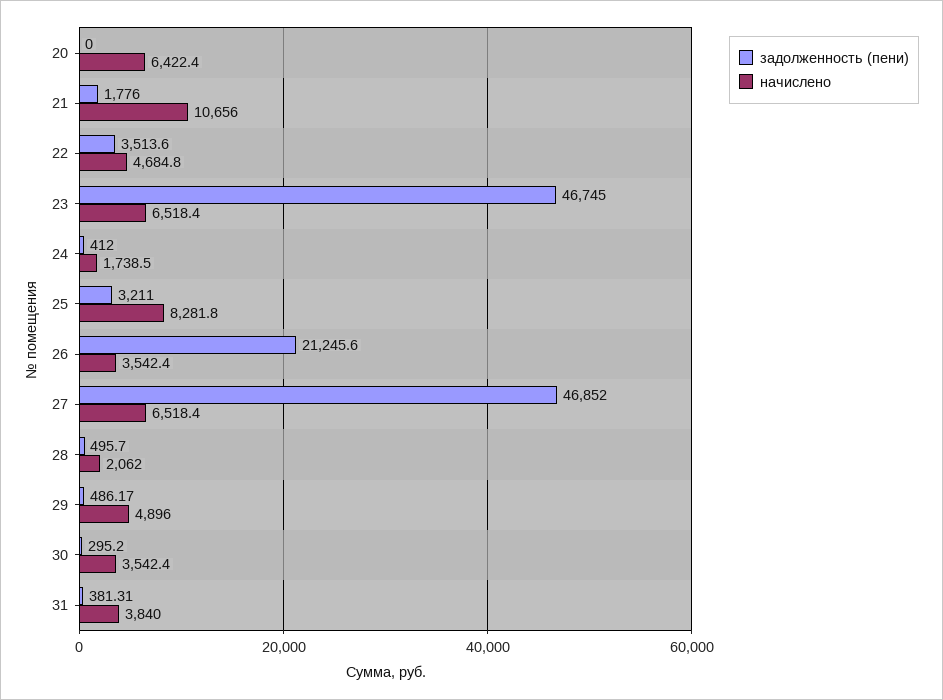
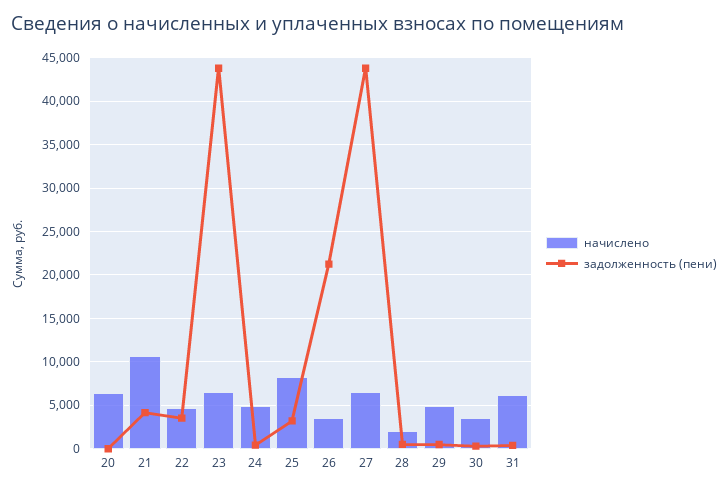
задолженность (пени), 21: 1776 -> 4000
задолженность (пени), 23: 46745 -> 44000
начислено, 24: 1738.5 -> 5000
задолженность (пени), 27: 46852 -> 44000
начислено, 31: 3840 -> 6000

